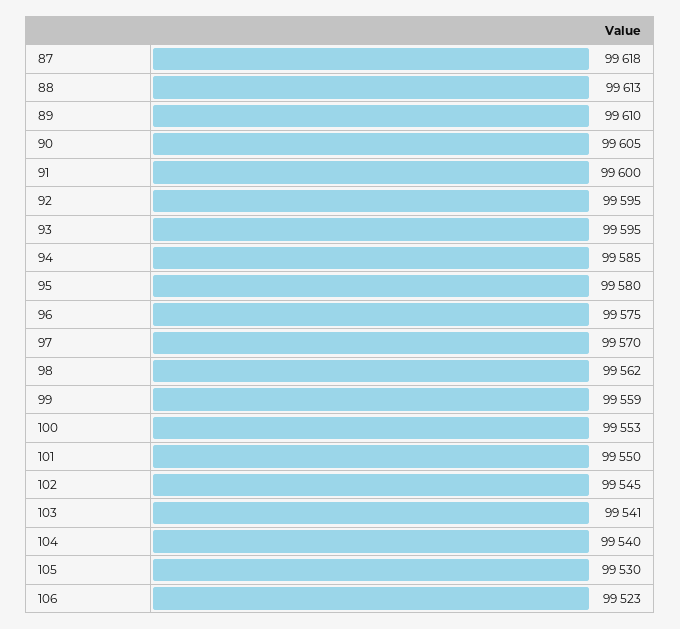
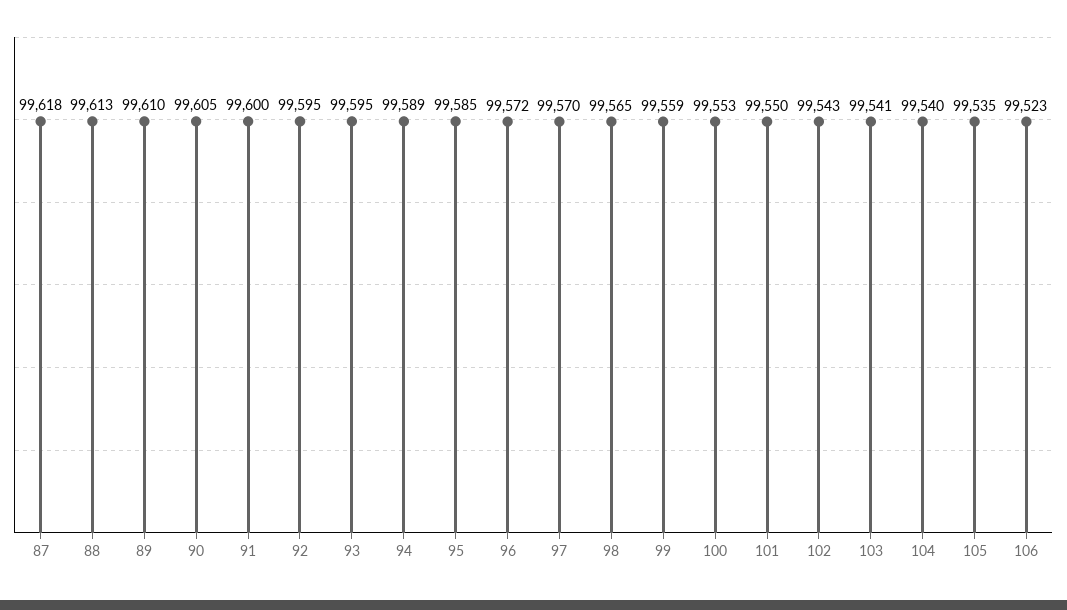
94: 99585 -> 99589
95: 99580 -> 99585
96: 99575 -> 99572
98: 99562 -> 99565
102: 99545 -> 99543
105: 99530 -> 99535

